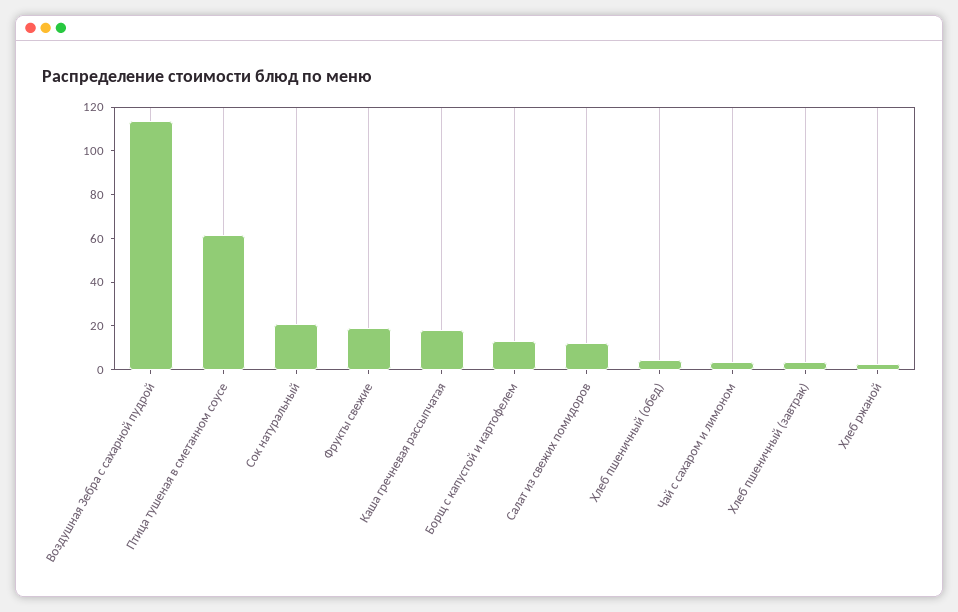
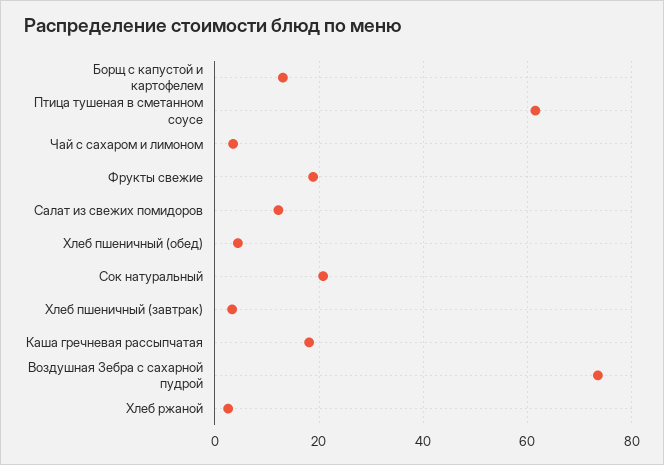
Воздушная Зебра с сахарной пудрой: 115 -> 74

